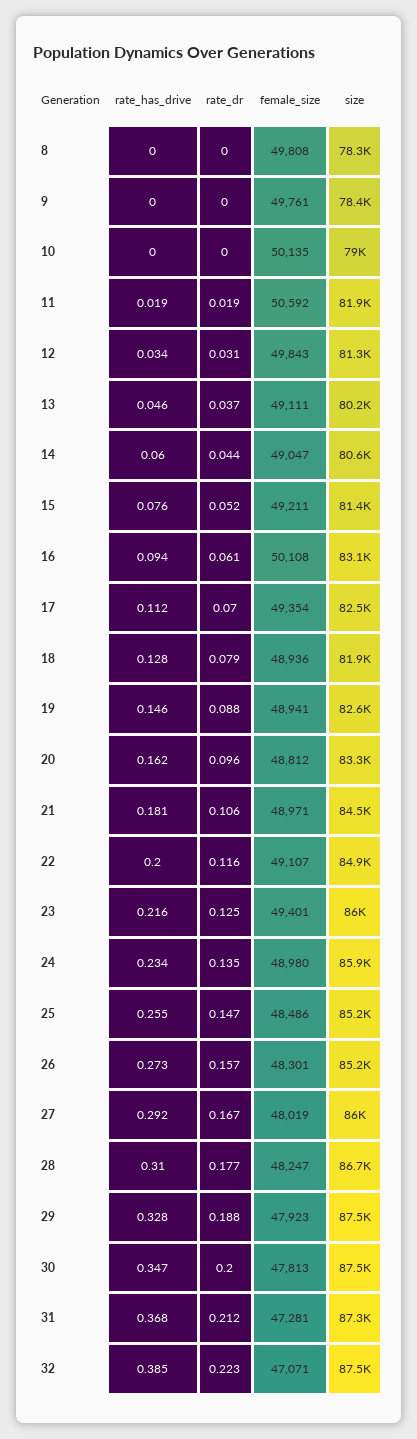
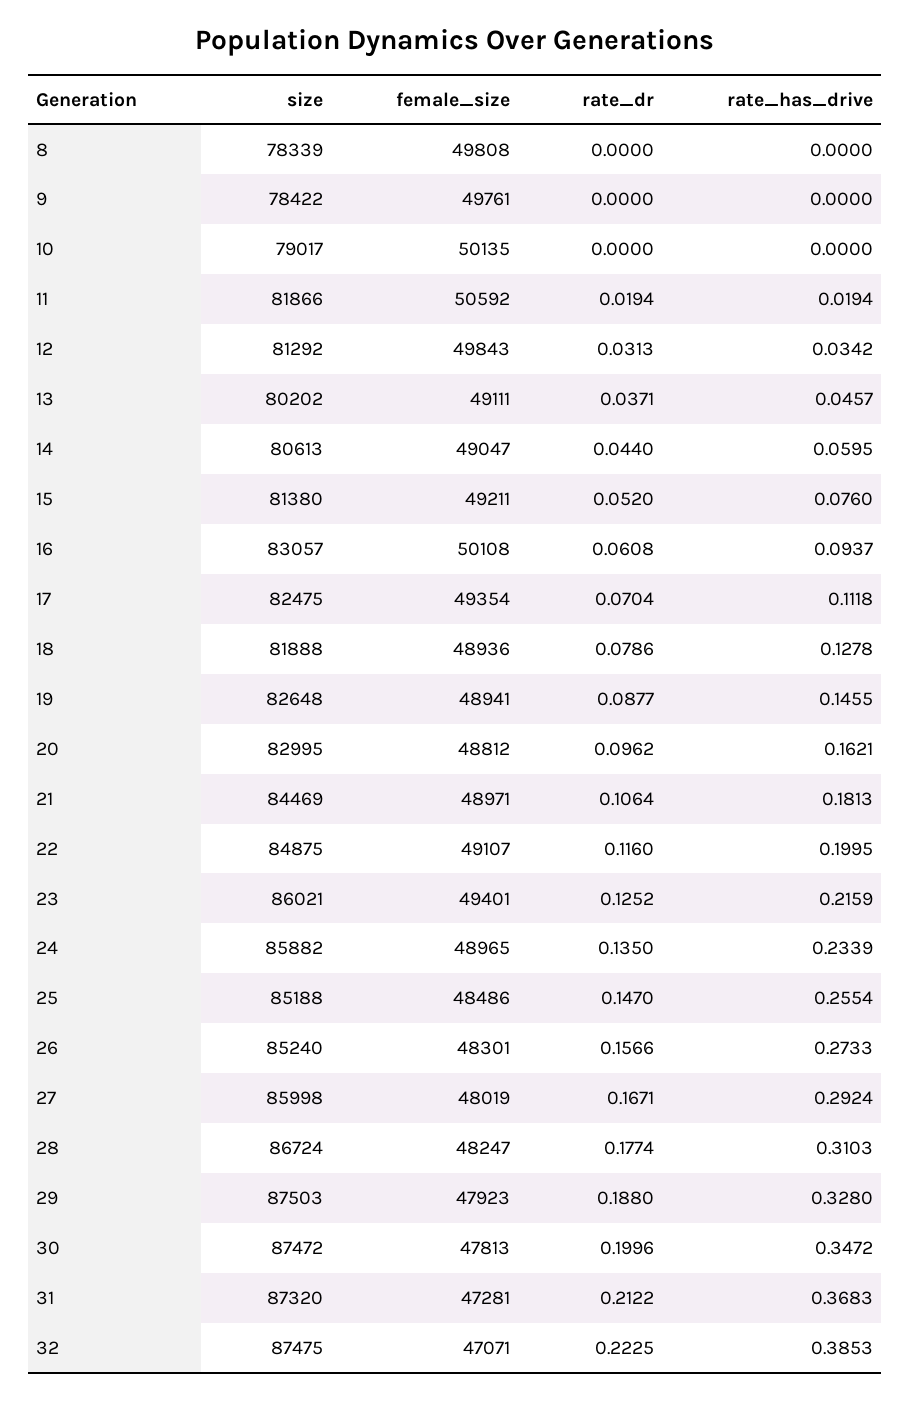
size, 20: 83300 -> 82995
female_size, 24: 48980 -> 48965

